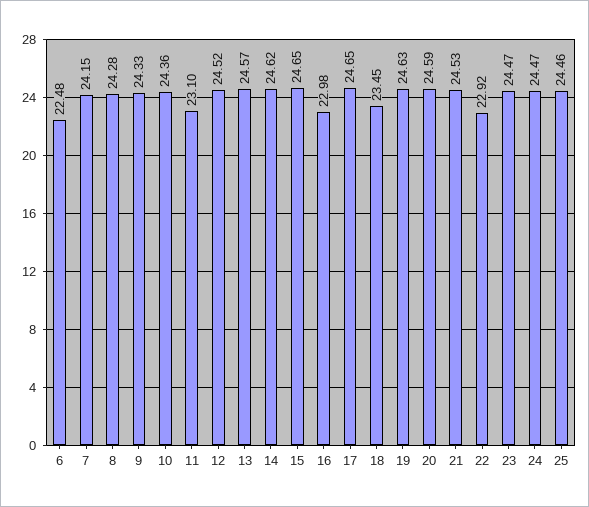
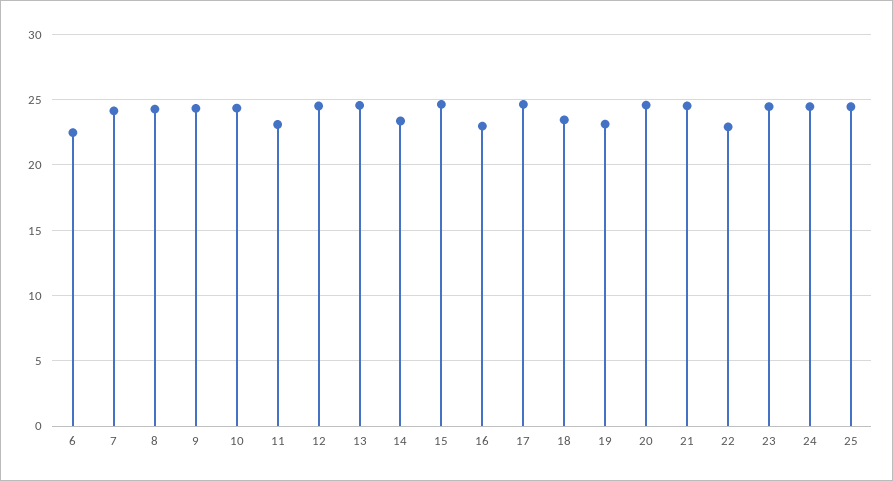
14: 24.62 -> 23.5
19: 24.63 -> 23

